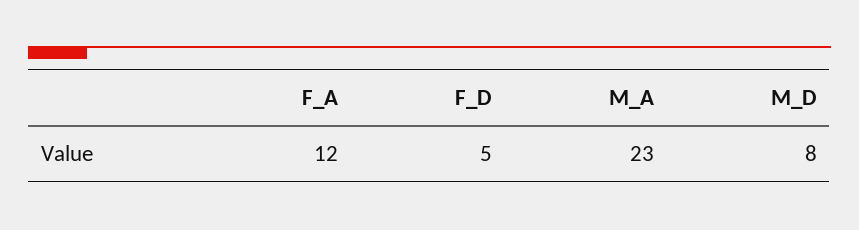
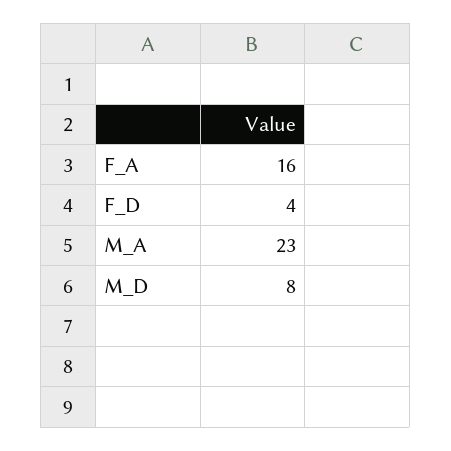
F_A: 12 -> 16
F_D: 5 -> 4

